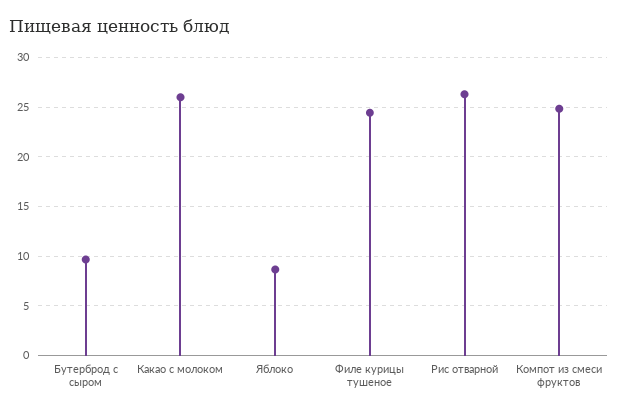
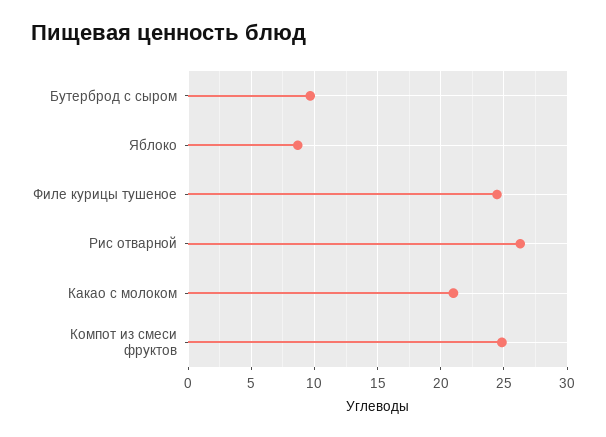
Какао с молоком: 26 -> 21

